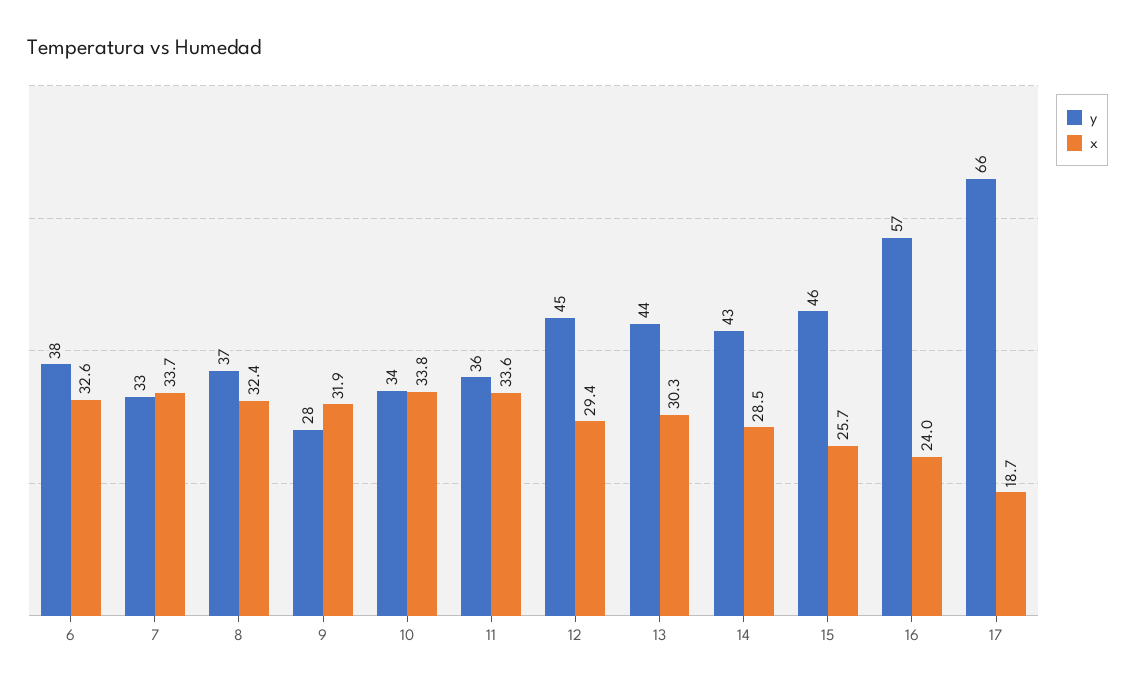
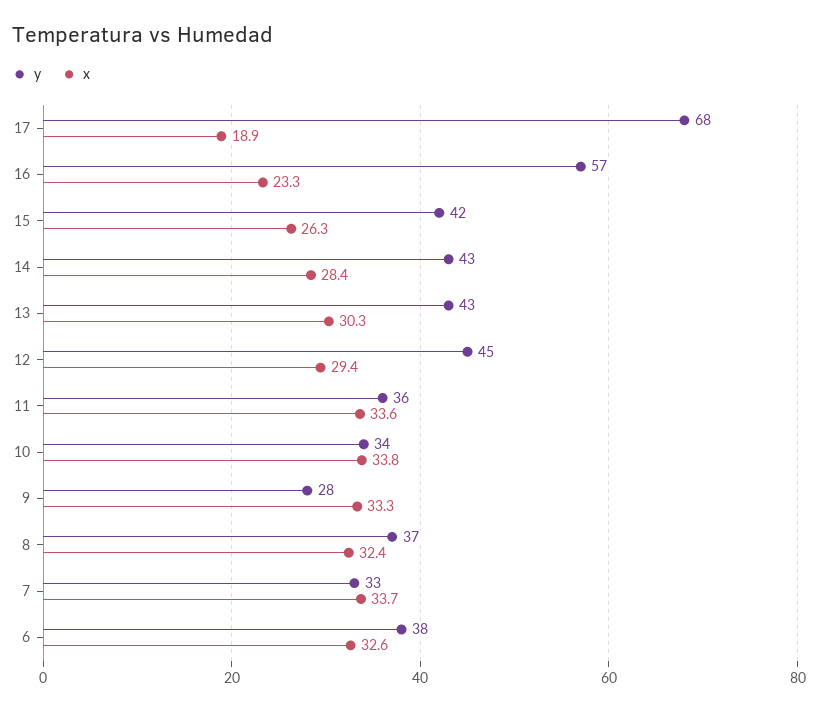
x, 9: 31.9 -> 33.3
y, 13: 44 -> 43
x, 14: 28.5 -> 28.4
y, 15: 46 -> 42
x, 15: 25.7 -> 26.3
x, 16: 24 -> 23.3
y, 17: 66 -> 68
x, 17: 18.7 -> 18.9

